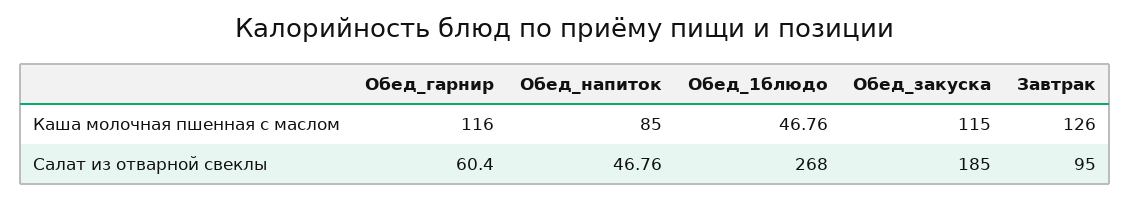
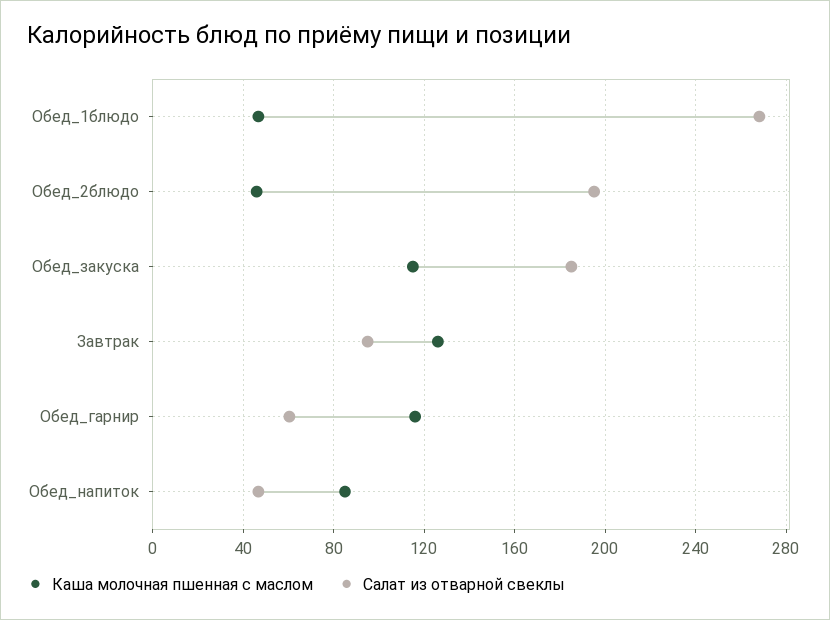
Каша молочная пшенная с маслом, Обед_2блюдо: none -> 45
Салат из отварной свеклы, Обед_2блюдо: none -> 195

